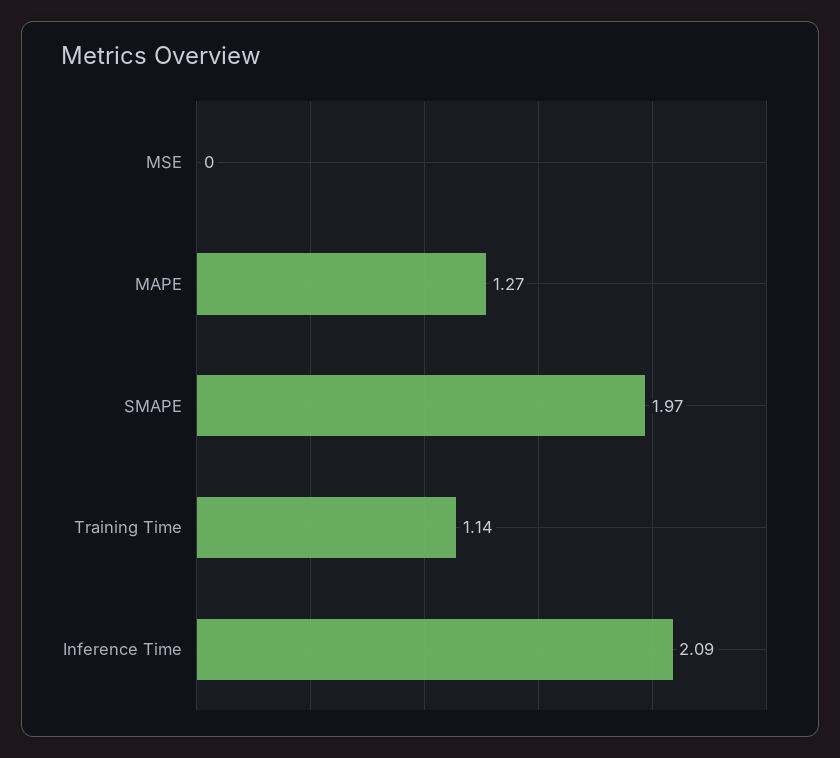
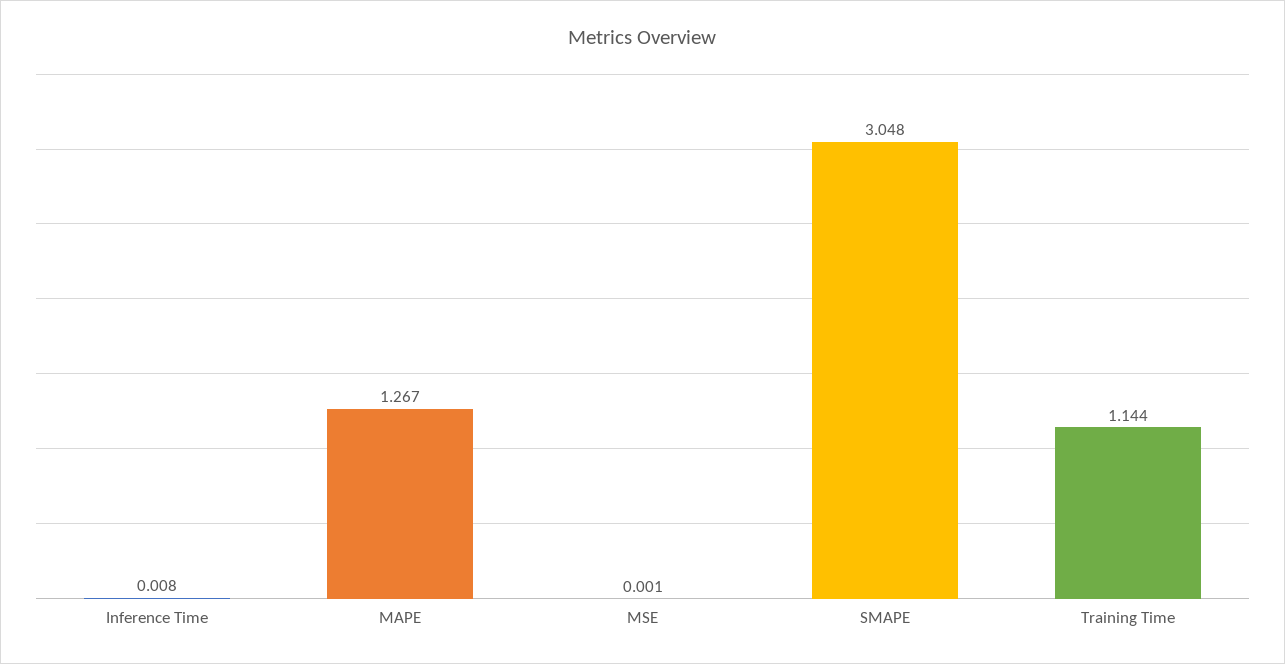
SMAPE: 1.97 -> 3.048
Inference Time: 2.09 -> 0.008

